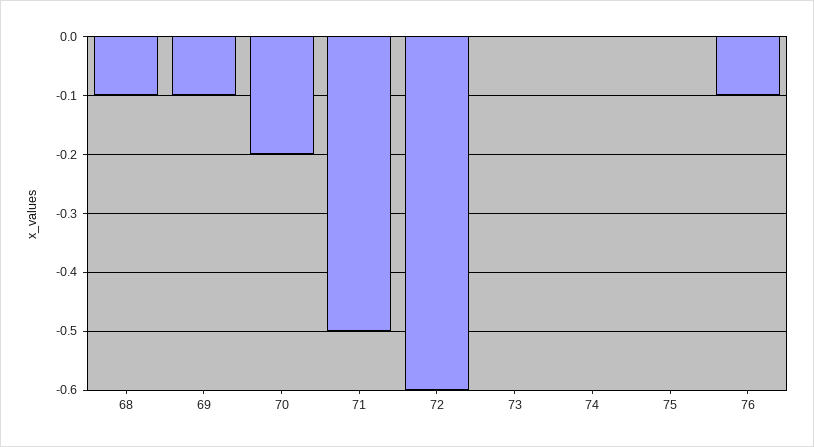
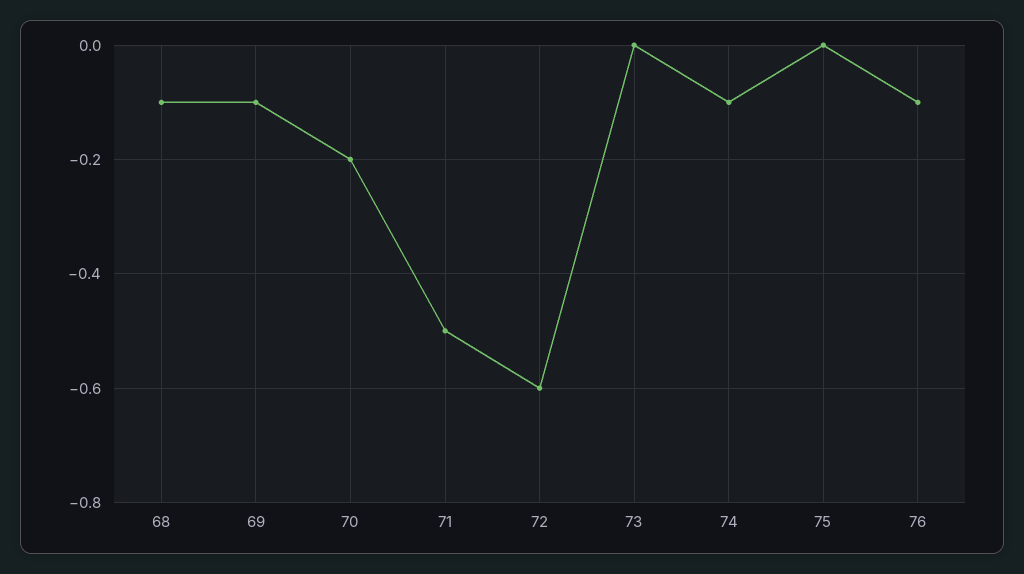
74: 0 -> -0.1

